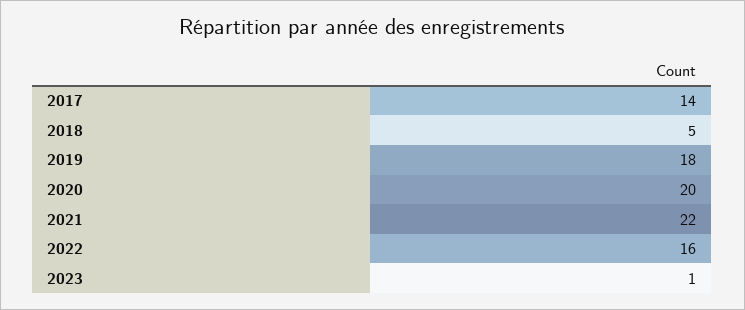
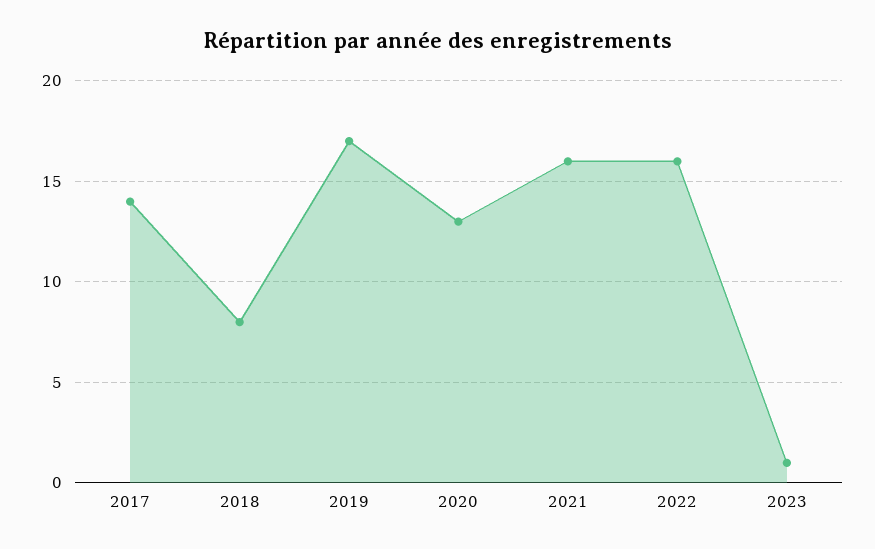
2018: 5 -> 8
2019: 18 -> 17
2020: 20 -> 13
2021: 22 -> 16

